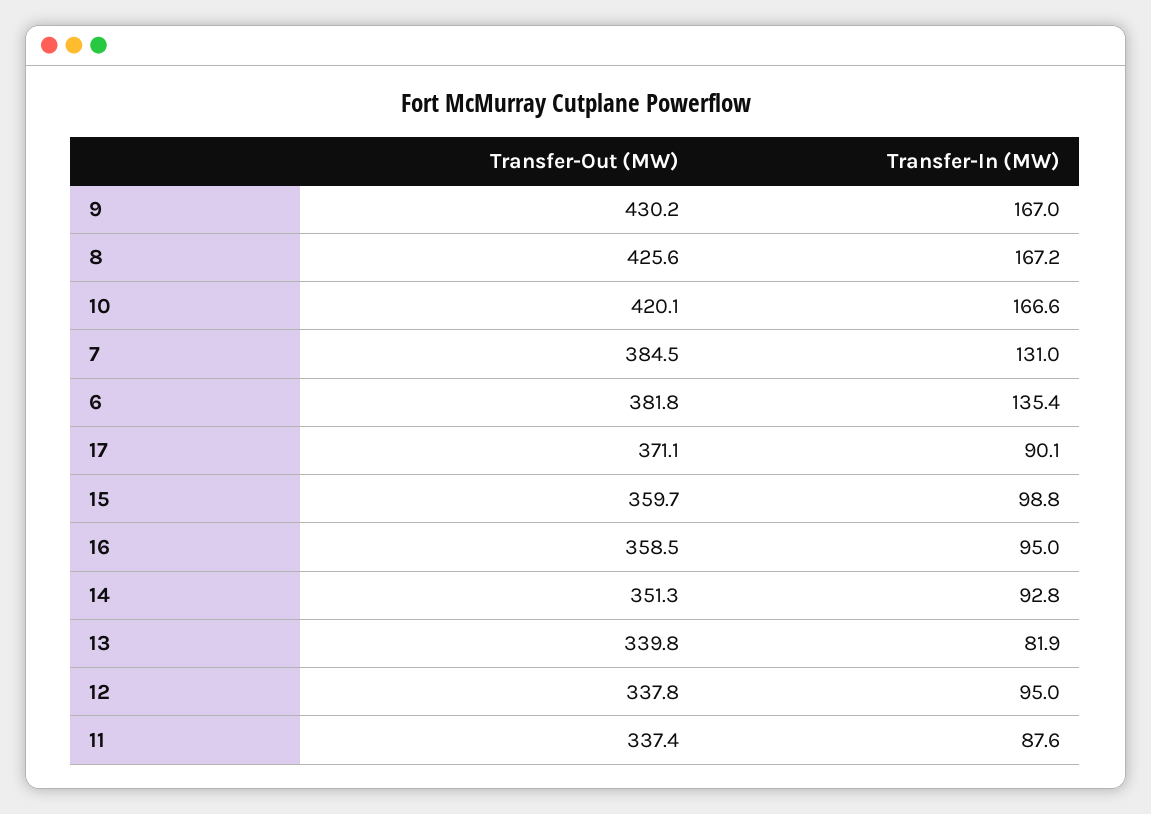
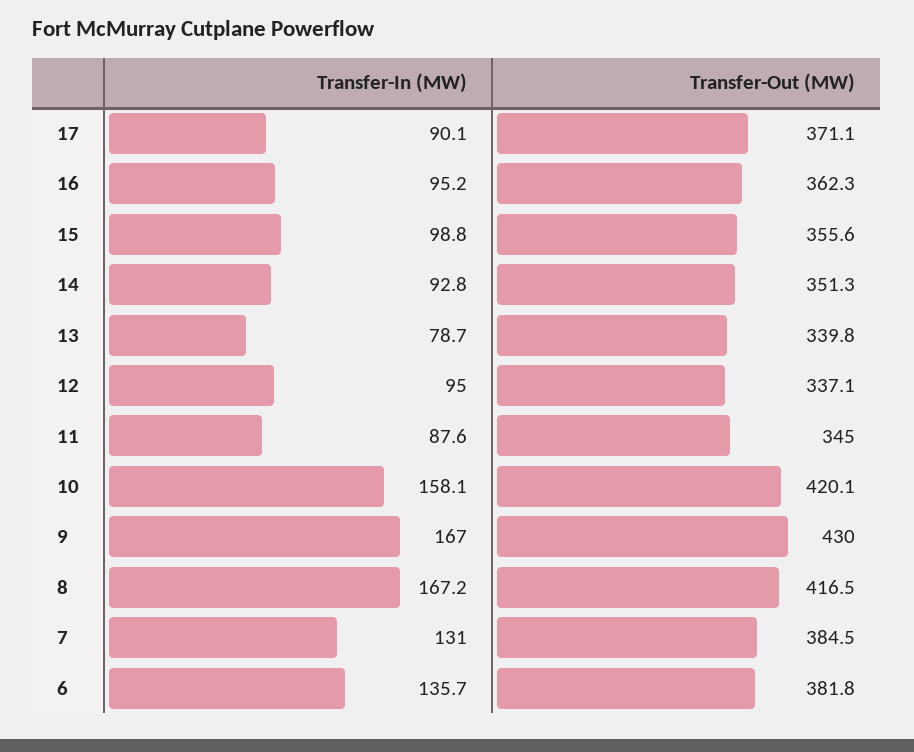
Transfer-Out (MW), 9: 430.2 -> 430
Transfer-Out (MW), 8: 425.6 -> 416.5
Transfer-In (MW), 10: 166.6 -> 158.1
Transfer-In (MW), 6: 135.4 -> 135.7
Transfer-Out (MW), 15: 359.7 -> 355.6
Transfer-Out (MW), 16: 358.5 -> 362.3
Transfer-In (MW), 16: 95 -> 95.2
Transfer-In (MW), 13: 81.9 -> 78.7
Transfer-Out (MW), 12: 337.8 -> 337.1
Transfer-Out (MW), 11: 337.4 -> 345

